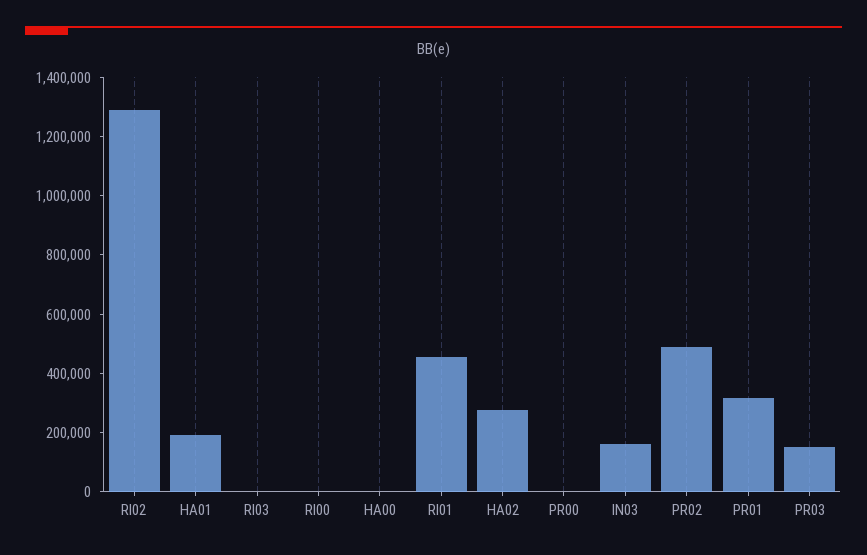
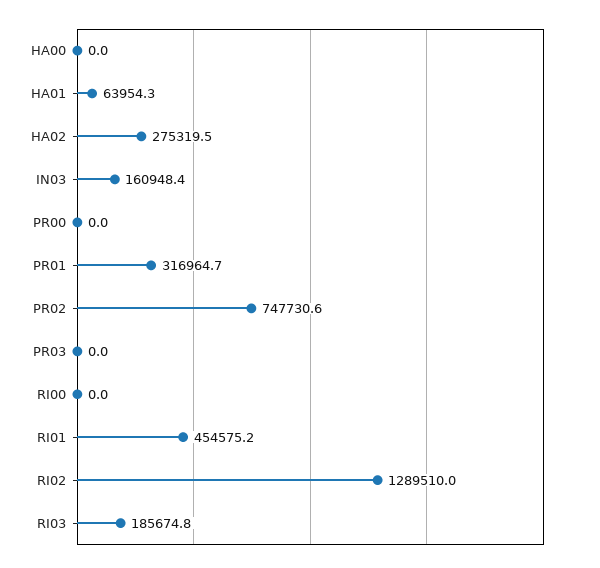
HA01: 200000 -> 63954.3
RI03: 0 -> 185674.8
PR02: 500000 -> 747730.6
PR03: 150000 -> 0

